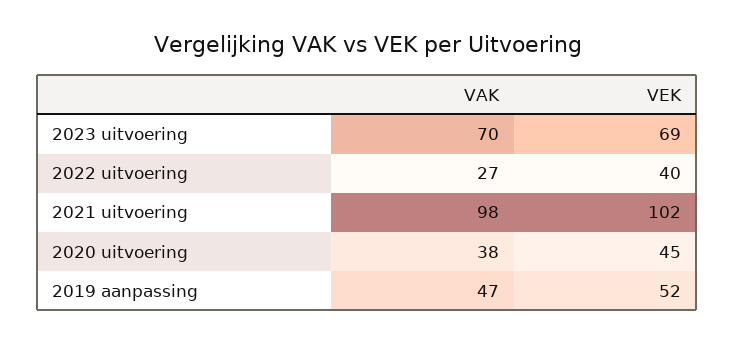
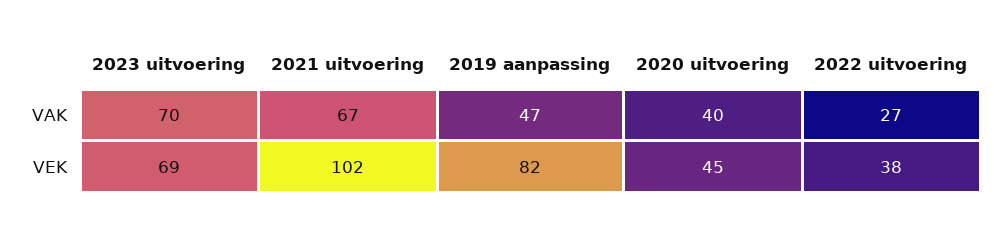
VEK, 2022 uitvoering: 40 -> 38
VAK, 2021 uitvoering: 98 -> 67
VAK, 2020 uitvoering: 38 -> 40
VEK, 2019 aanpassing: 52 -> 82

